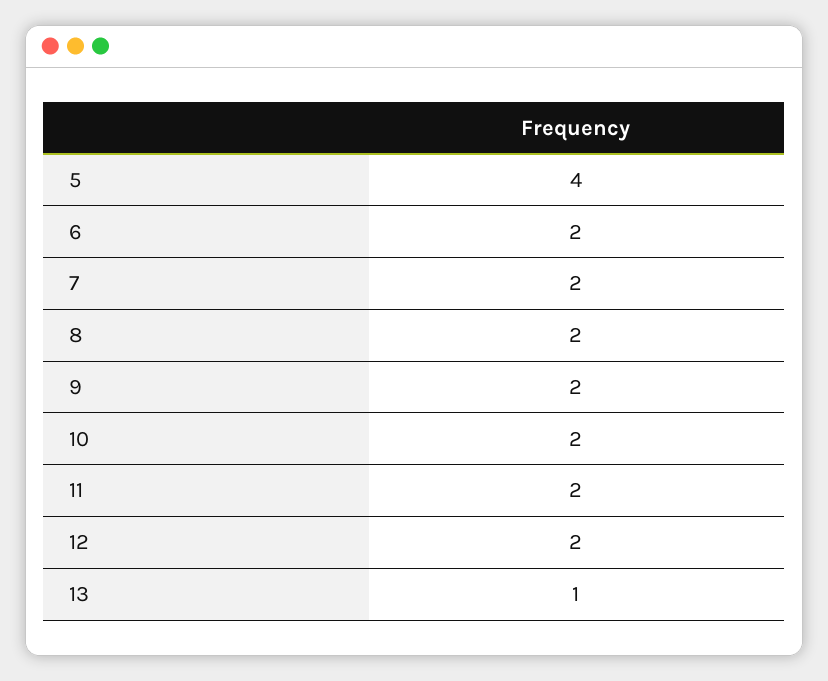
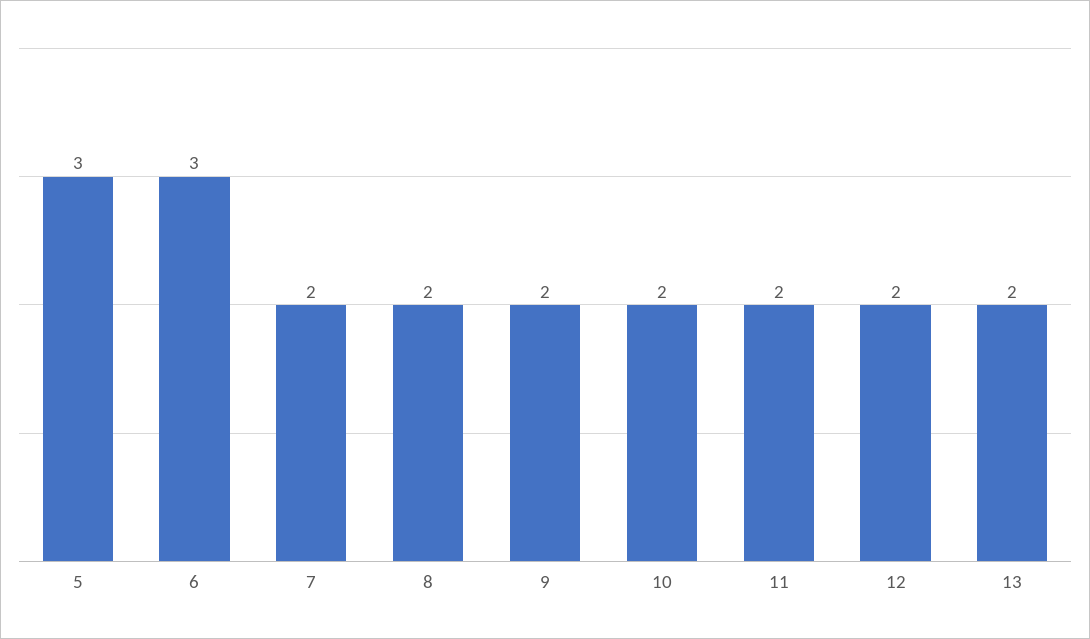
5: 4 -> 3
6: 2 -> 3
13: 1 -> 2

